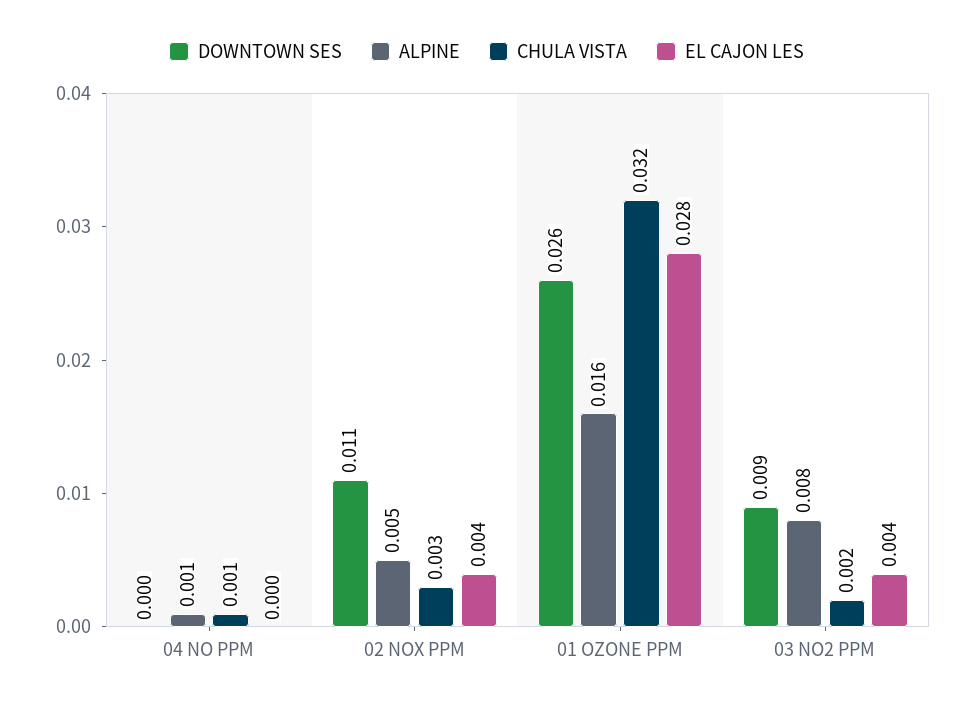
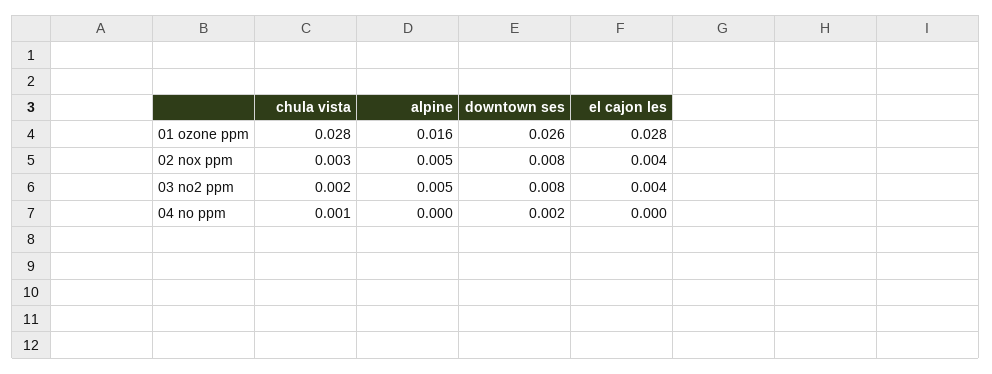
DOWNTOWN SES, 04 NO PPM: 0 -> 0.002
ALPINE, 04 NO PPM: 0.001 -> 0
DOWNTOWN SES, 02 NOX PPM: 0.011 -> 0.008
CHULA VISTA, 01 OZONE PPM: 0.032 -> 0.028
DOWNTOWN SES, 03 NO2 PPM: 0.009 -> 0.008
ALPINE, 03 NO2 PPM: 0.008 -> 0.005

